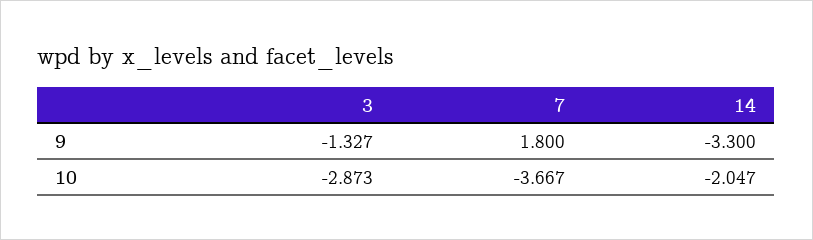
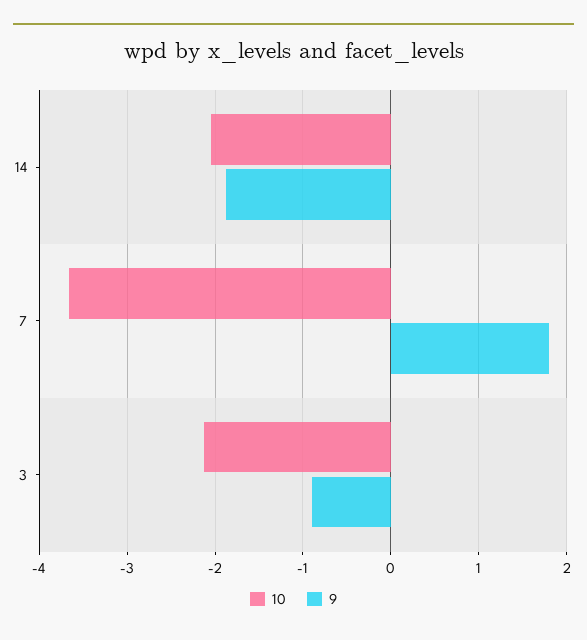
9, 3: -1.327 -> -0.9
9, 14: -3.3 -> -1.9
10, 3: -2.873 -> -2.1

